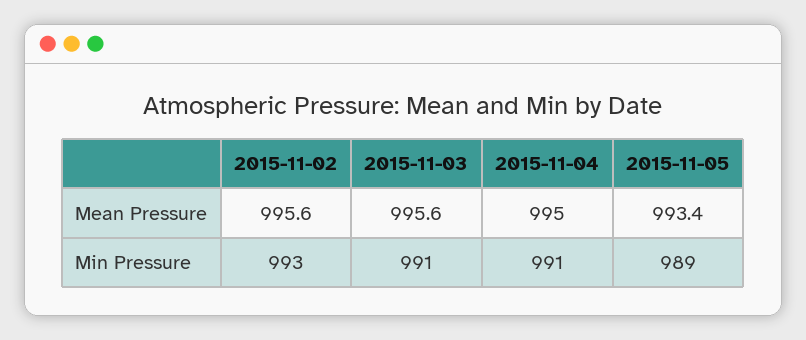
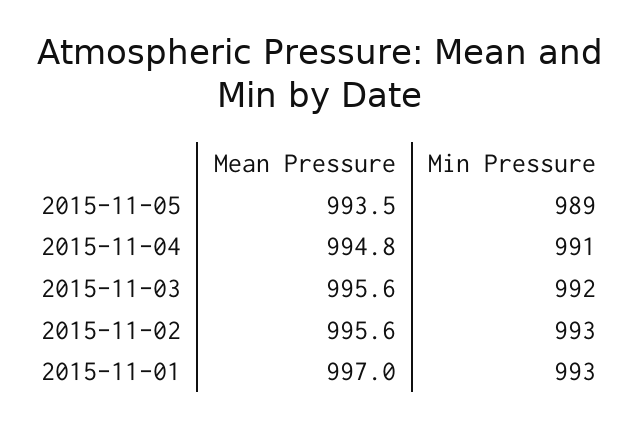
2015-11-04, Mean Pressure: 995 -> 994.8
2015-11-05, Mean Pressure: 993.4 -> 993.5
2015-11-03, Min Pressure: 991 -> 992
2015-11-01, Mean Pressure: none -> 997
2015-11-01, Min Pressure: none -> 993

